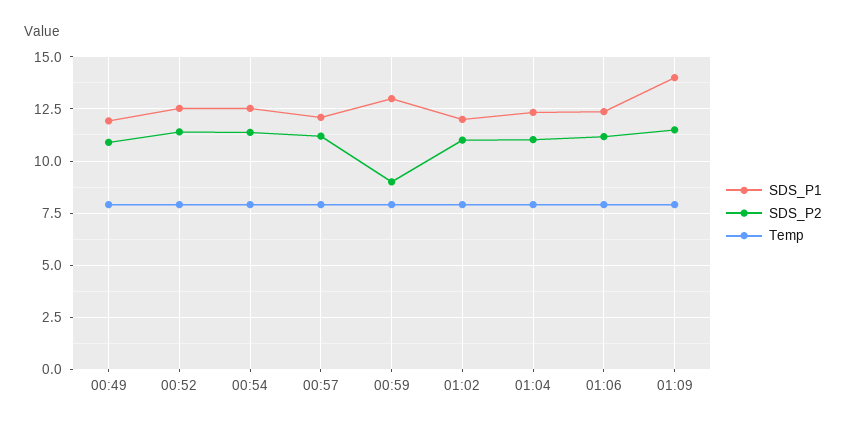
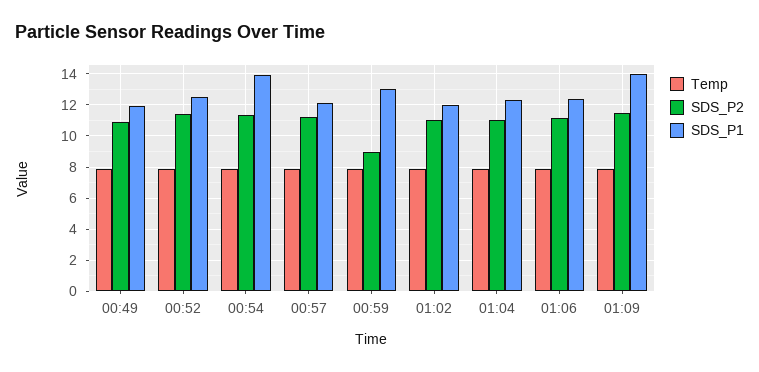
SDS_P1, 00:54: 12.5 -> 14

